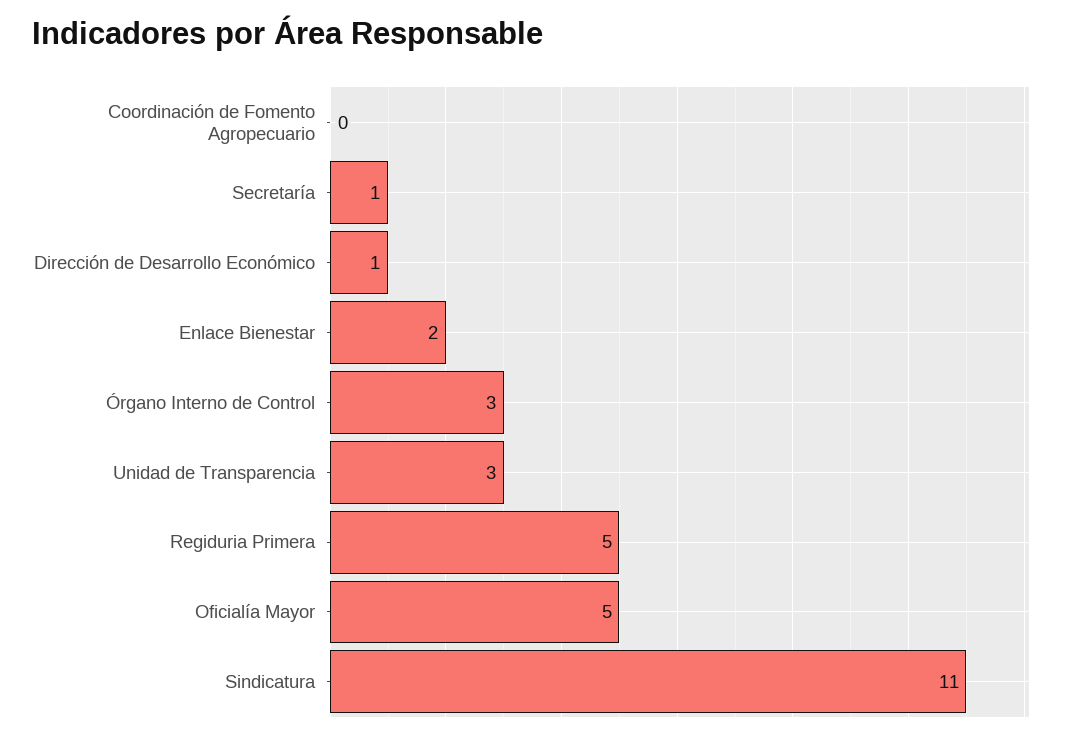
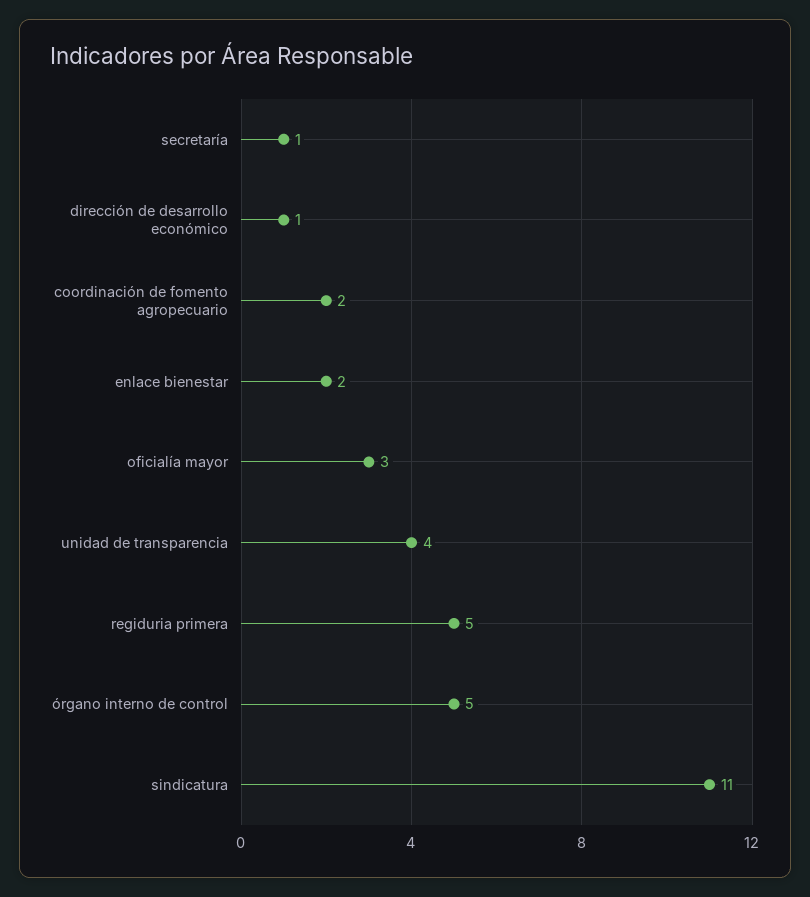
Coordinación de Fomento Agropecuario: 0 -> 2
Órgano Interno de Control: 3 -> 5
Unidad de Transparencia: 3 -> 4
Oficialía Mayor: 5 -> 3

